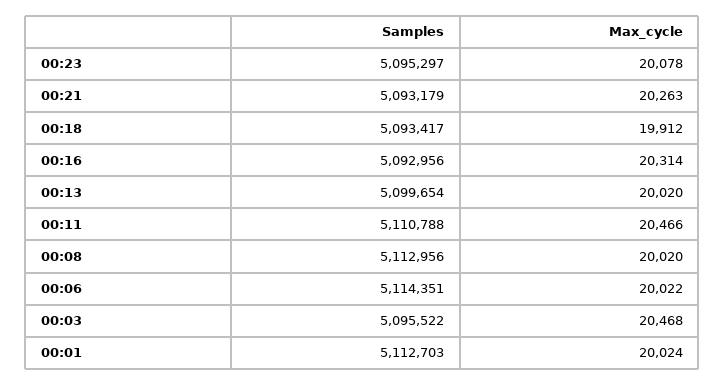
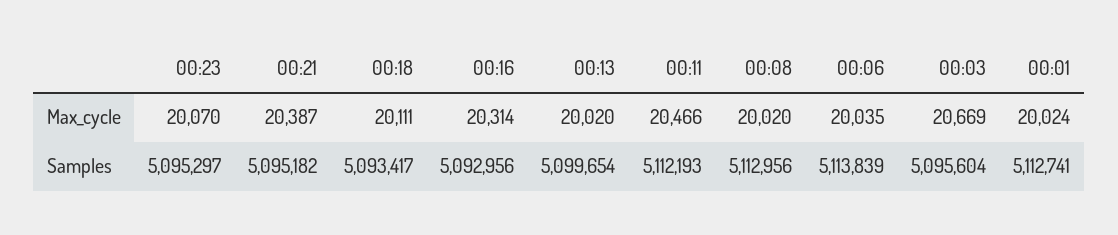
Max_cycle, 00:23: 20078 -> 20070
Samples, 00:21: 5093179 -> 5095182
Max_cycle, 00:21: 20263 -> 20387
Max_cycle, 00:18: 19912 -> 20111
Samples, 00:11: 5110788 -> 5112193
Samples, 00:06: 5114351 -> 5113839
Max_cycle, 00:06: 20022 -> 20035
Samples, 00:03: 5095522 -> 5095604
Max_cycle, 00:03: 20468 -> 20669
Samples, 00:01: 5112703 -> 5112741

